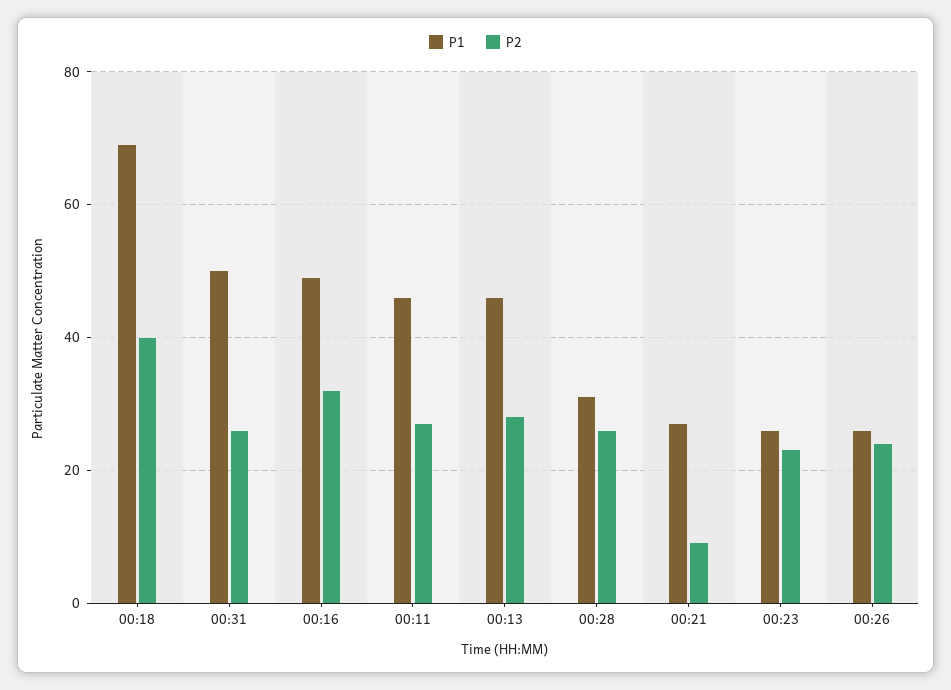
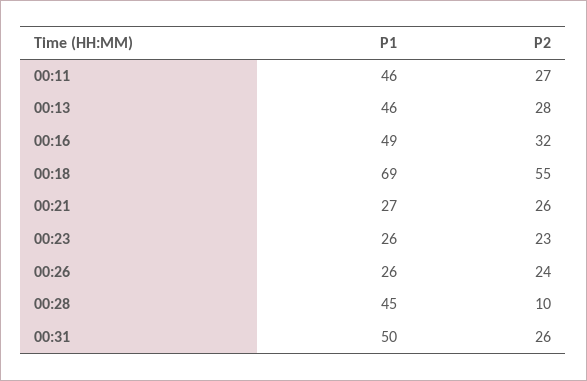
P2, 00:18: 40 -> 55
P1, 00:28: 30 -> 45
P2, 00:28: 25 -> 10
P2, 00:21: 10 -> 26

